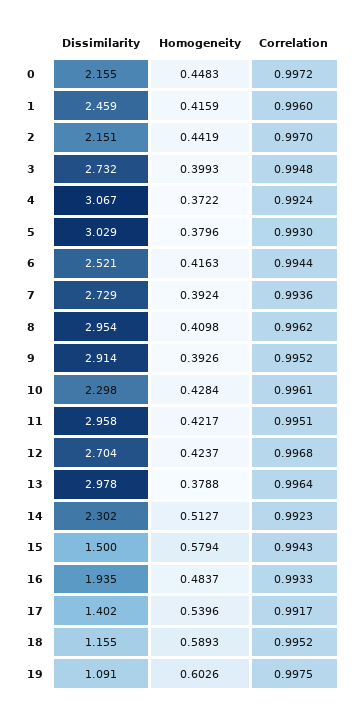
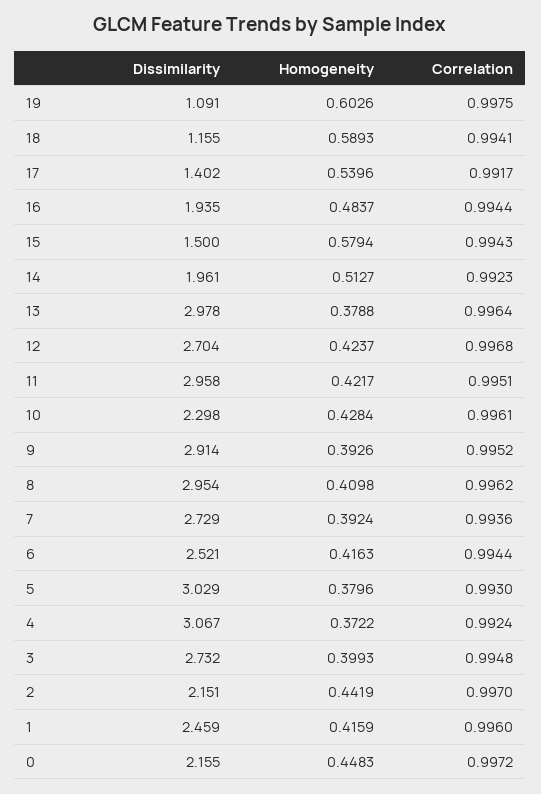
Dissimilarity, 14: 2.302 -> 1.961
Correlation, 16: 0.9933 -> 0.9944
Correlation, 18: 0.9952 -> 0.9941

